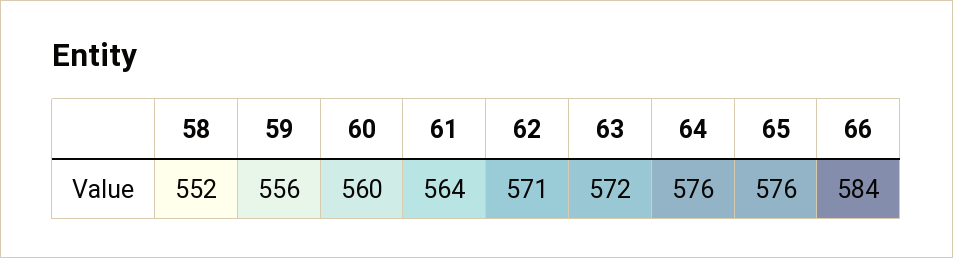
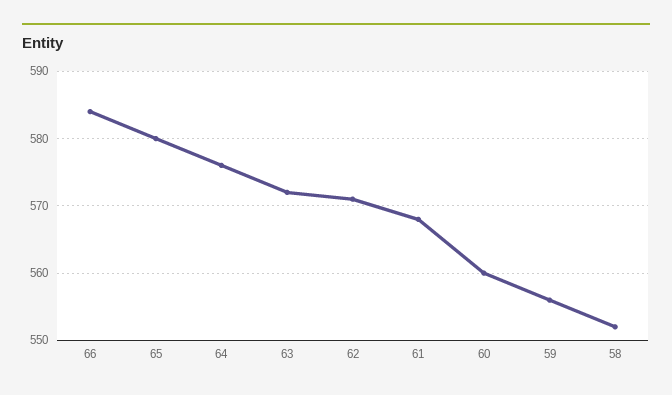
61: 564 -> 568
65: 576 -> 580

